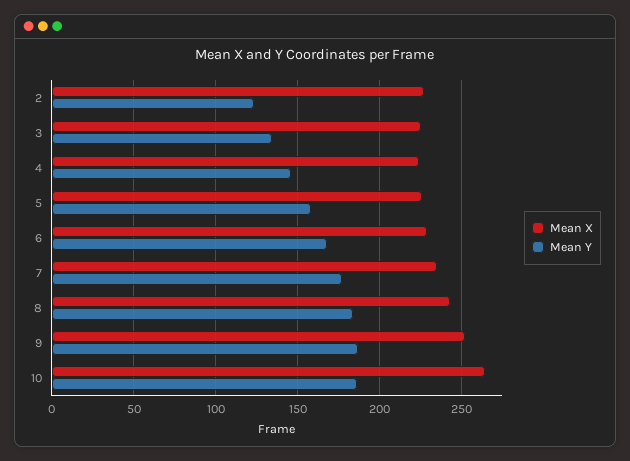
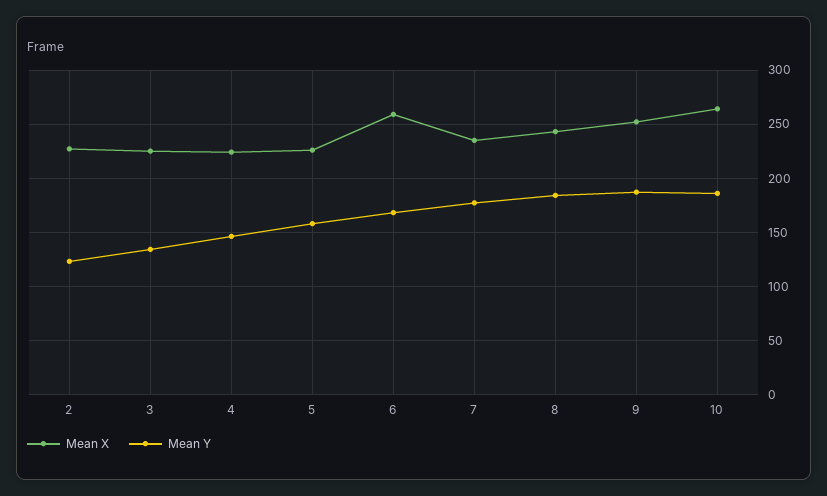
Mean X, 6: 230 -> 260

